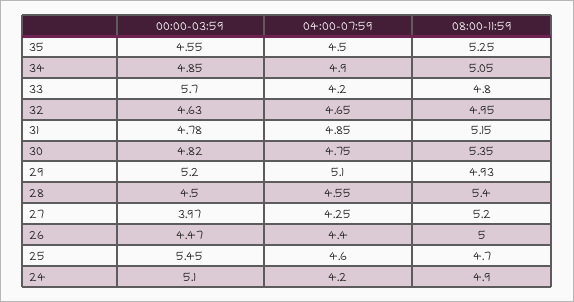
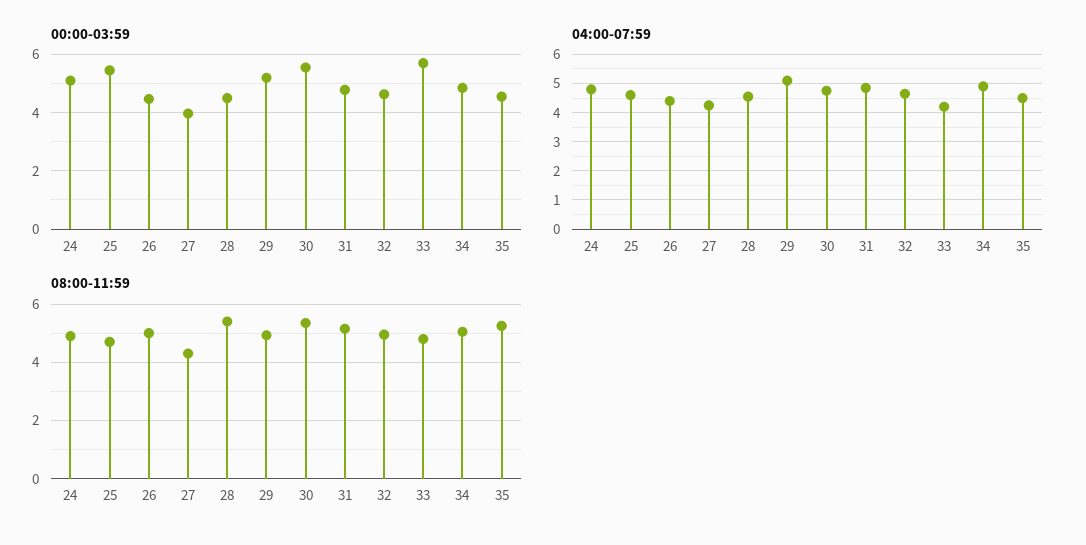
00:00-03:59, 30: 4.82 -> 5.5
08:00-11:59, 27: 5.2 -> 4.25
04:00-07:59, 24: 4.2 -> 4.75

